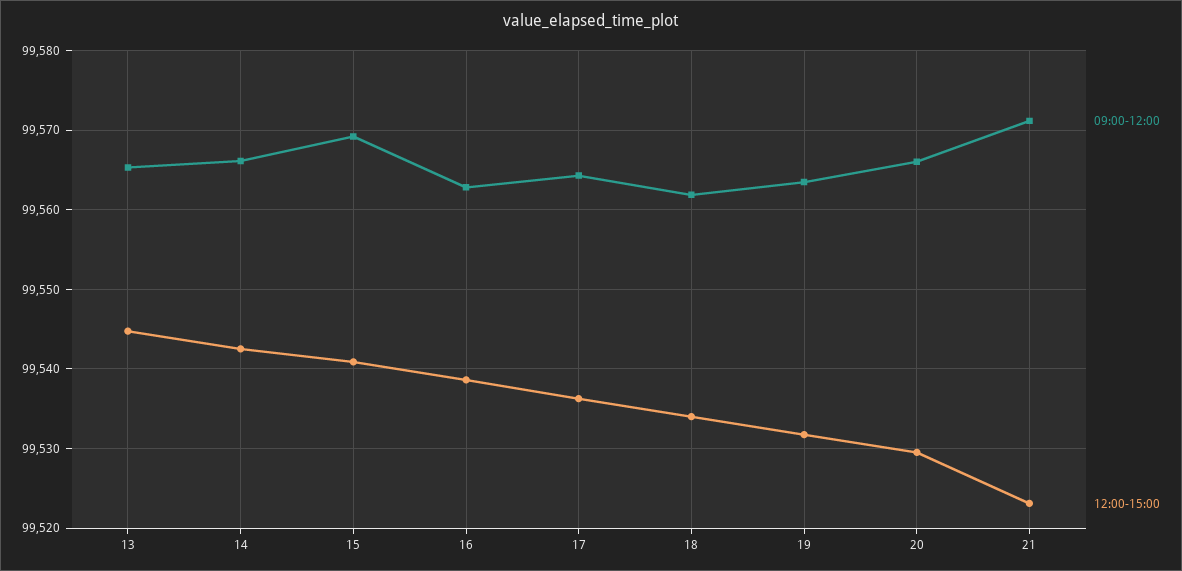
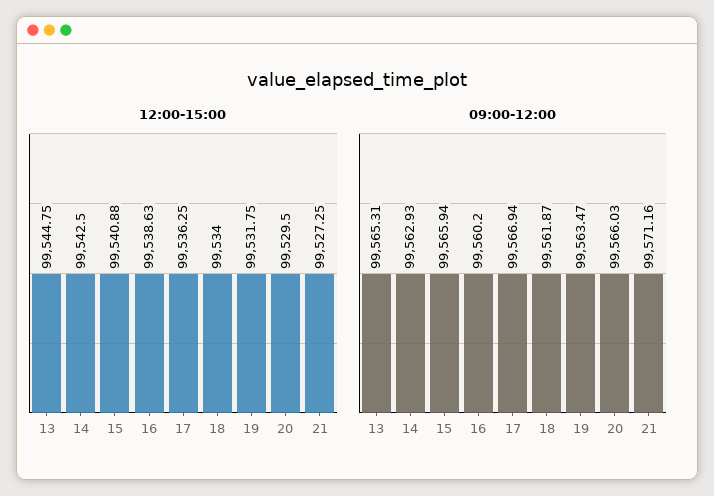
09:00-12:00, 14: 99566 -> 99562.93
09:00-12:00, 15: 99569 -> 99565.94
09:00-12:00, 16: 99563 -> 99560.2
09:00-12:00, 17: 99564 -> 99566.94
12:00-15:00, 21: 99523 -> 99527.25

